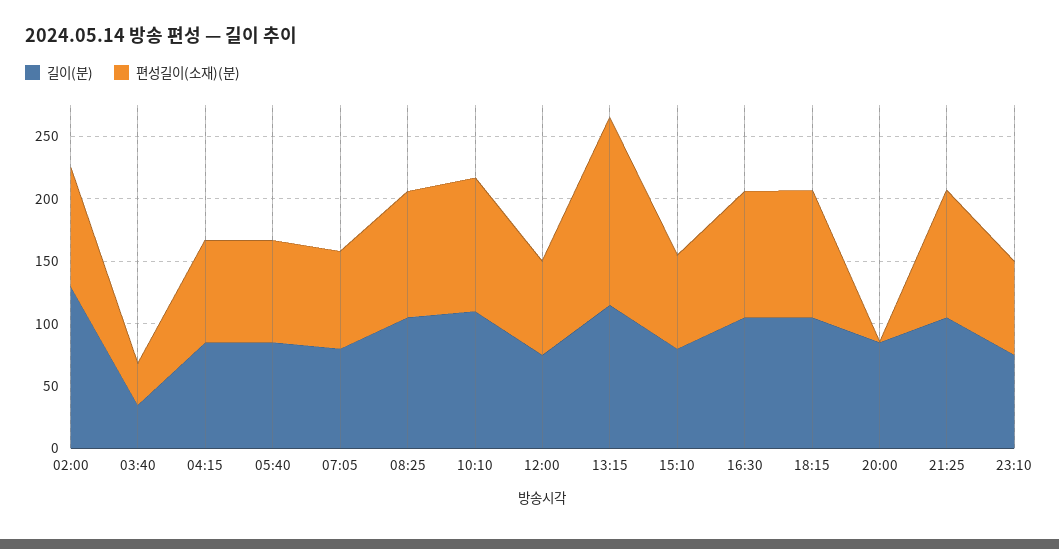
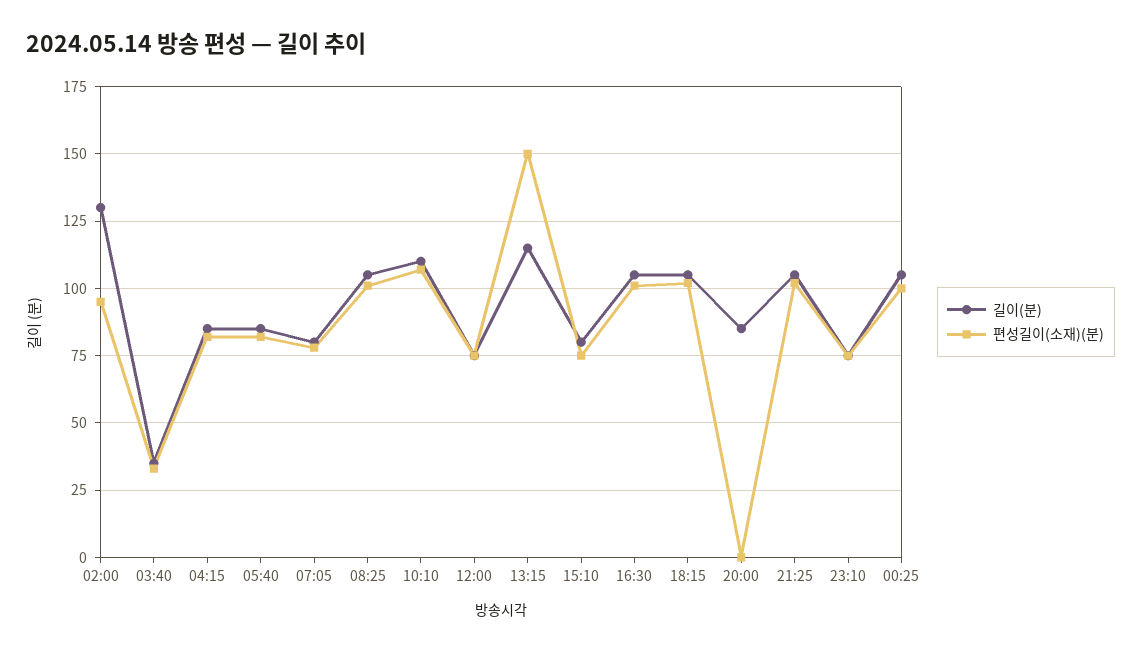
길이(분), 00:25: none -> 105
편성길이(소재)(분), 00:25: none -> 100

